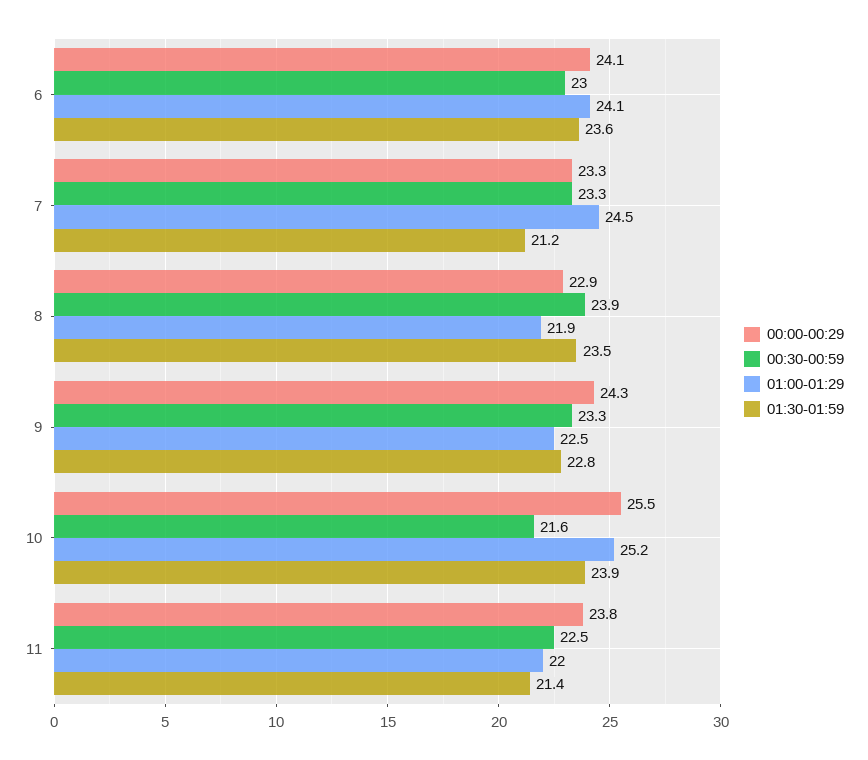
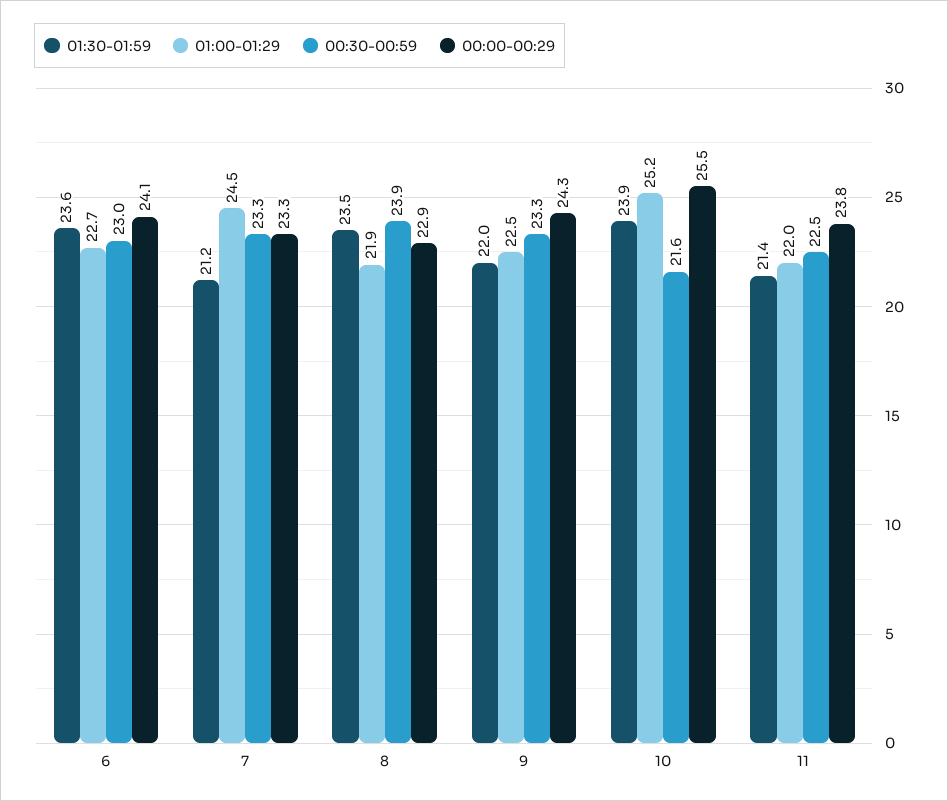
01:00-01:29, 6: 24.1 -> 22.7
01:30-01:59, 9: 22.8 -> 22

